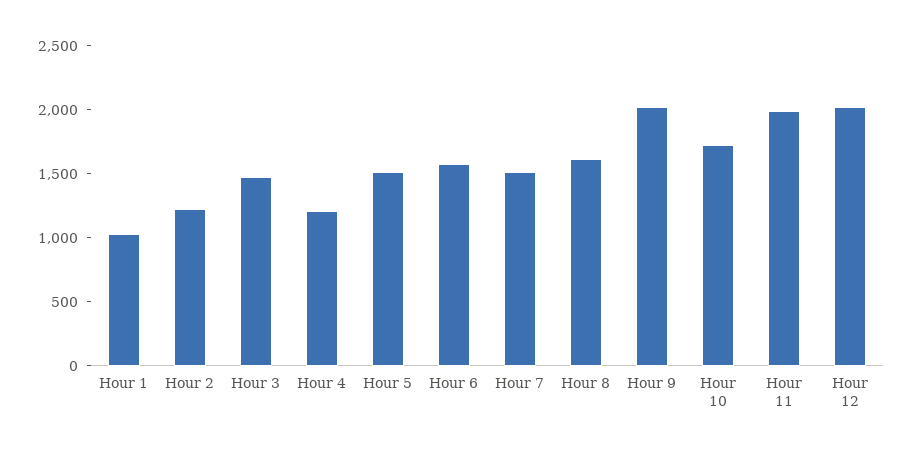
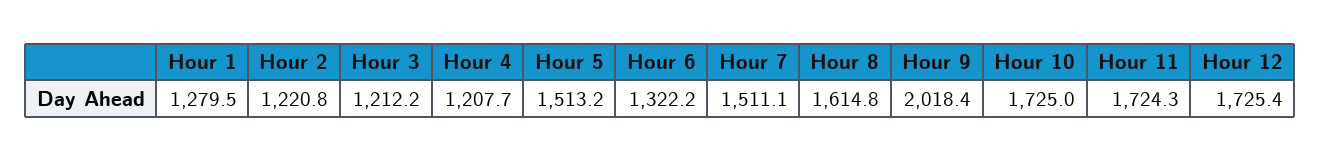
Hour 1: 1000 -> 1279.5
Hour 3: 1500 -> 1212.2
Hour 6: 1600 -> 1322.2
Hour 11: 2000 -> 1724.3
Hour 12: 2000 -> 1725.4

